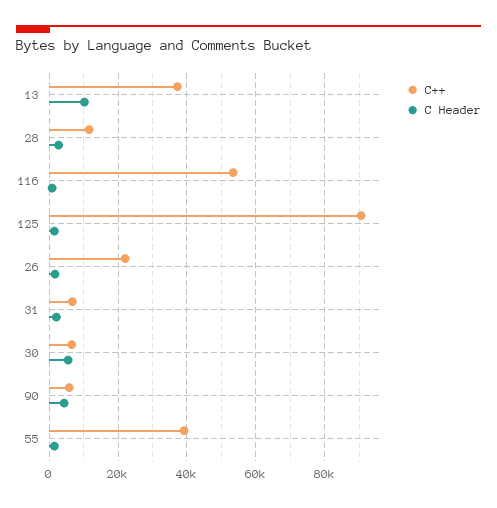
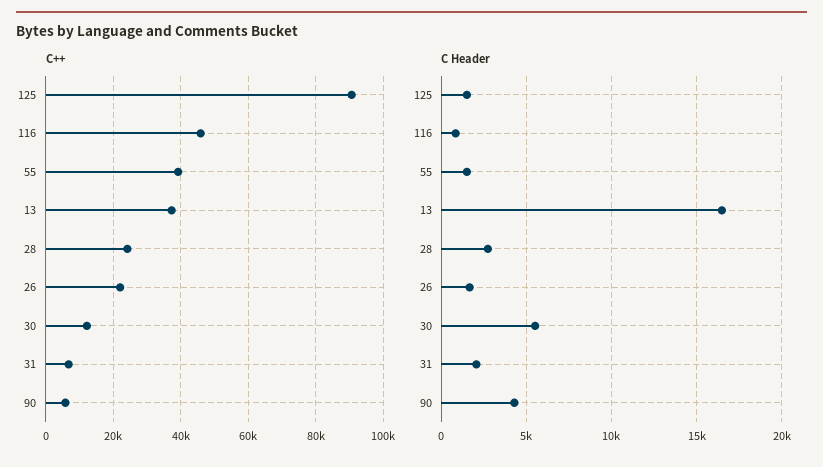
C Header, 13: 10000 -> 16500
C++, 28: 12000 -> 24000
C++, 116: 54000 -> 46000
C++, 30: 6000 -> 12000

